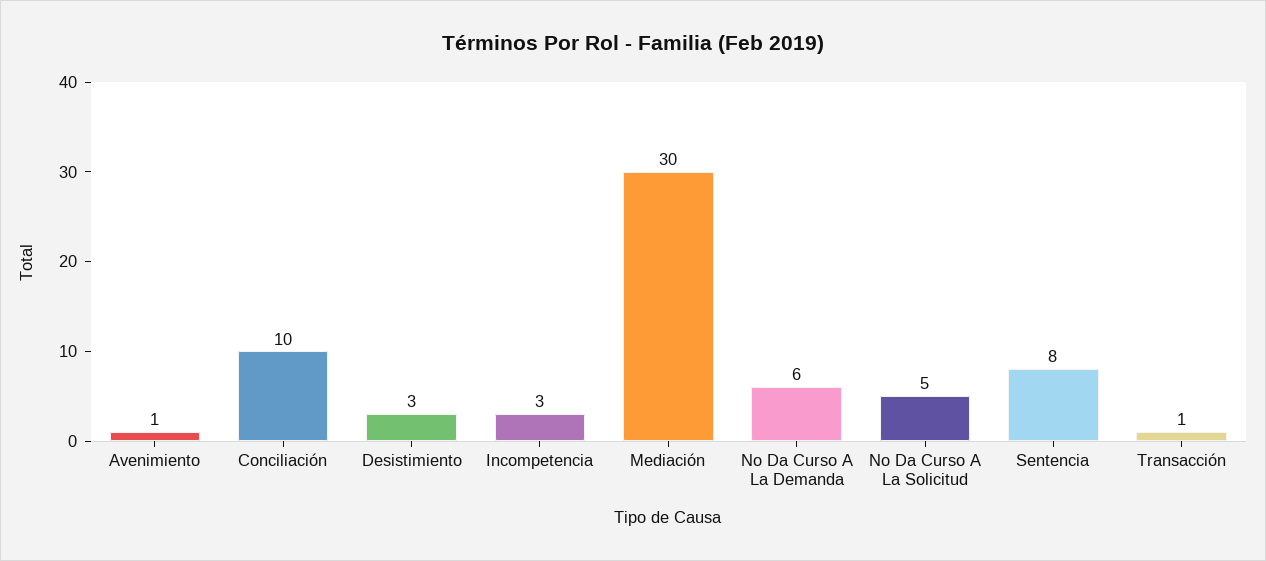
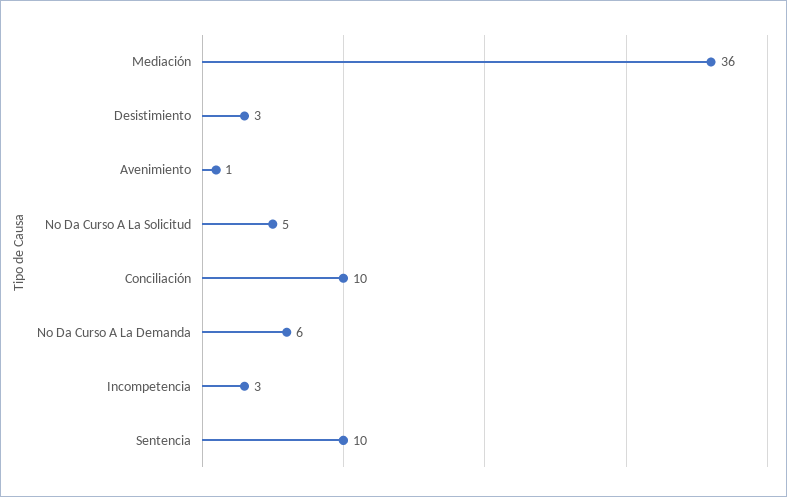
Mediación: 30 -> 36
Sentencia: 8 -> 10
Transacción: 1 -> none

